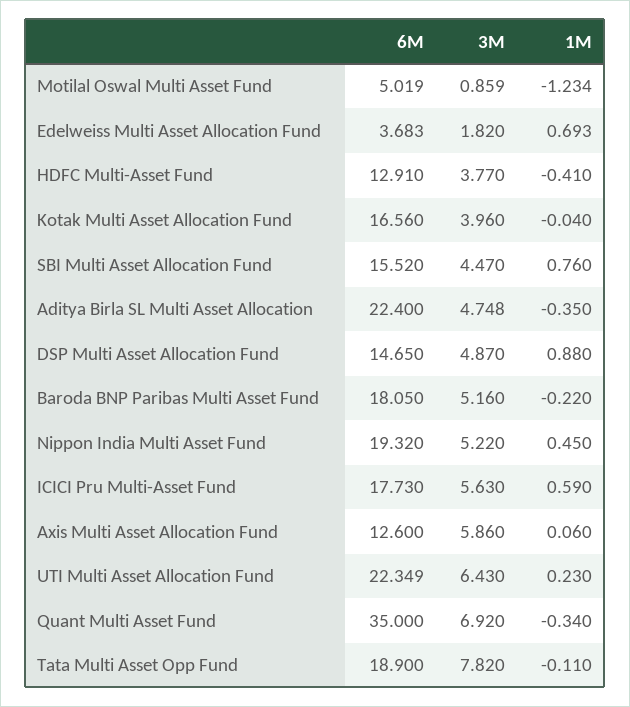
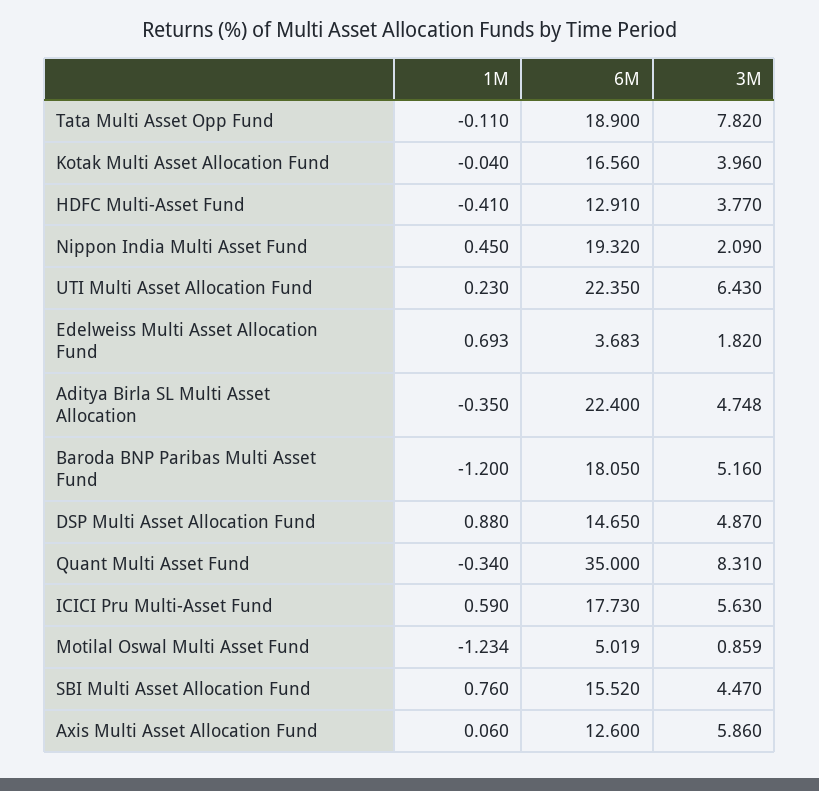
1M, Baroda BNP Paribas Multi Asset Fund: -0.22 -> -1.2
3M, Nippon India Multi Asset Fund: 5.22 -> 2.09
6M, UTI Multi Asset Allocation Fund: 22.349 -> 22.35
3M, Quant Multi Asset Fund: 6.92 -> 8.31

